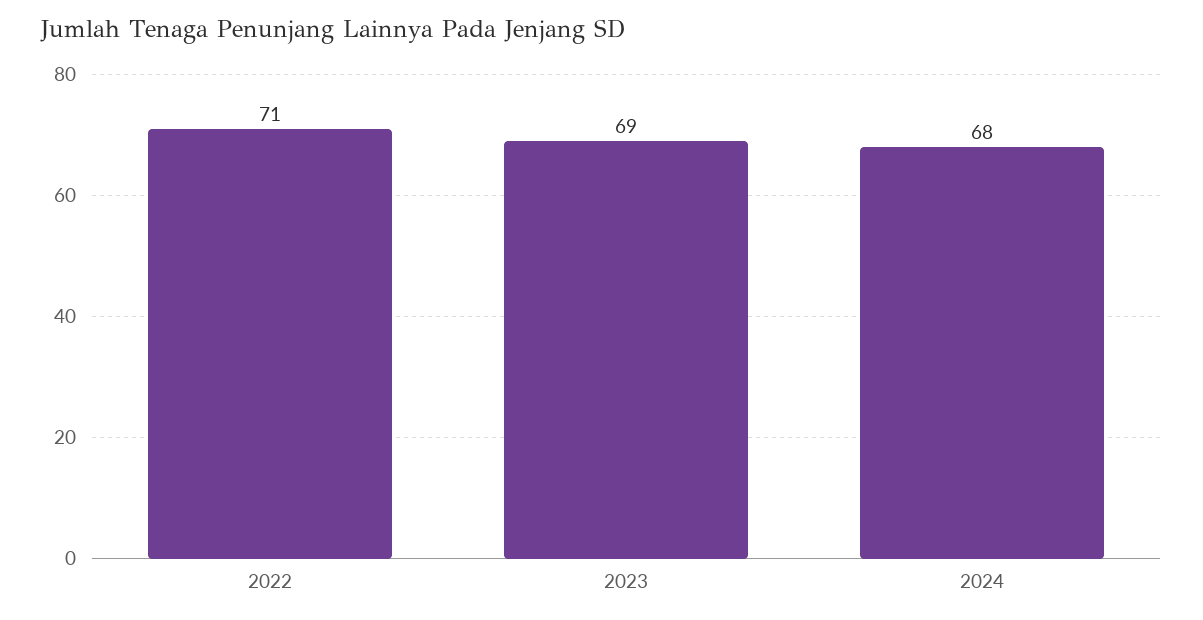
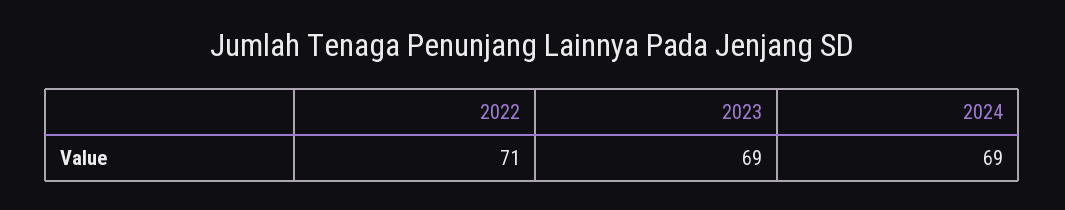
2024: 68 -> 69

